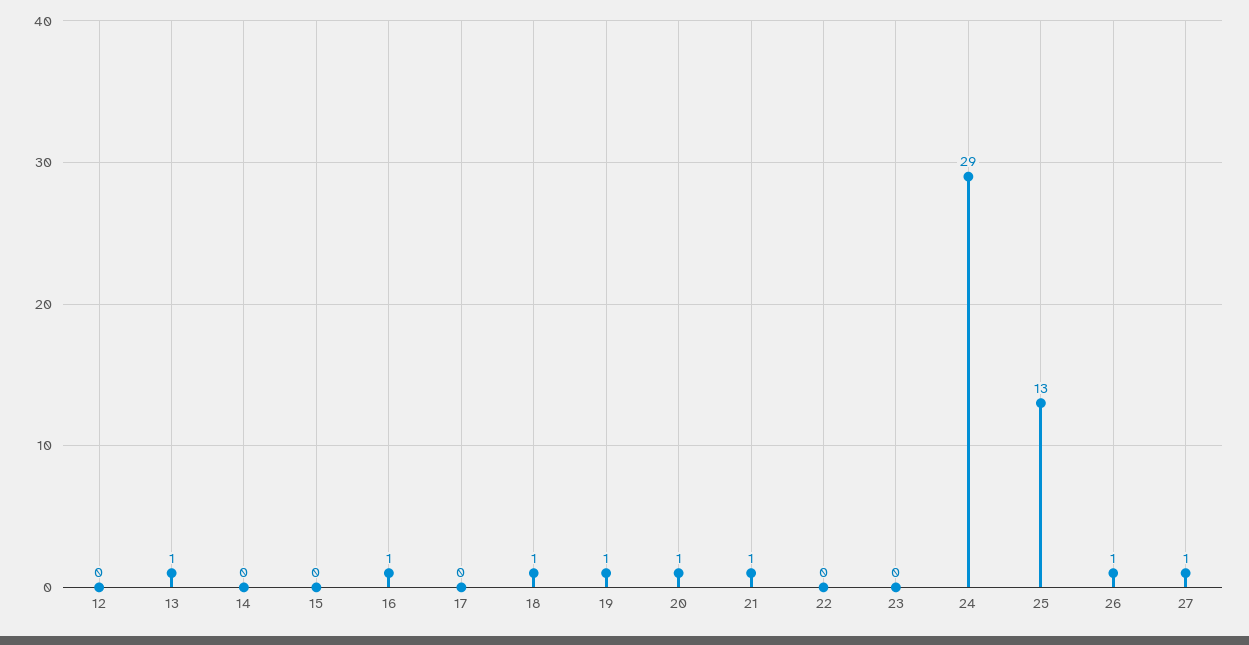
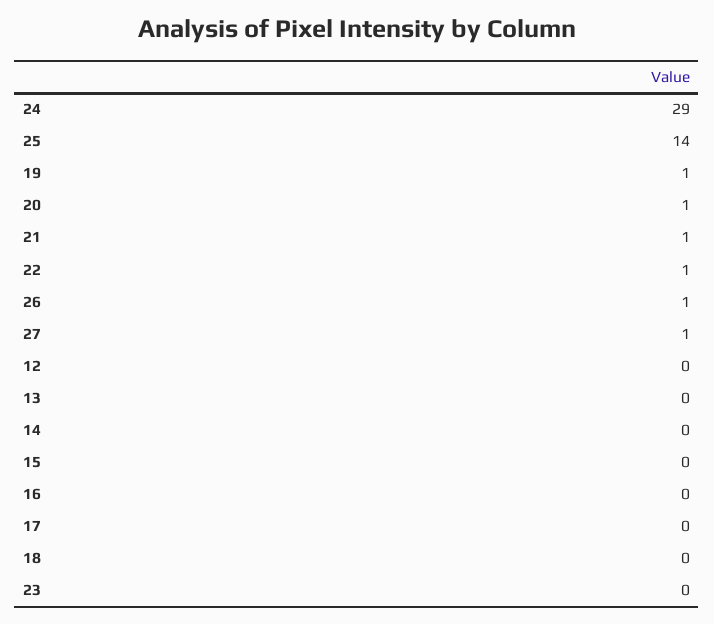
13: 1 -> 0
16: 1 -> 0
18: 1 -> 0
22: 0 -> 1
25: 13 -> 14

